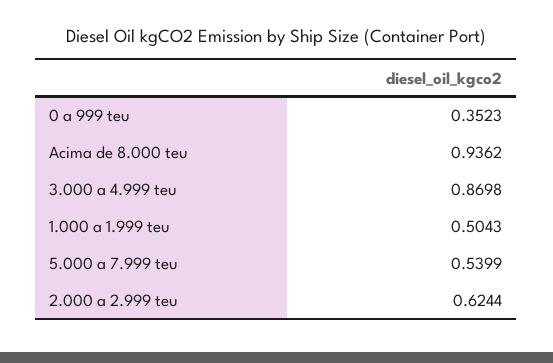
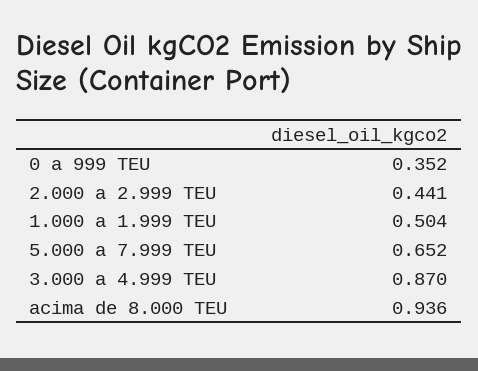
5.000 a 7.999 teu: 0.5399 -> 0.652
2.000 a 2.999 teu: 0.6244 -> 0.441

